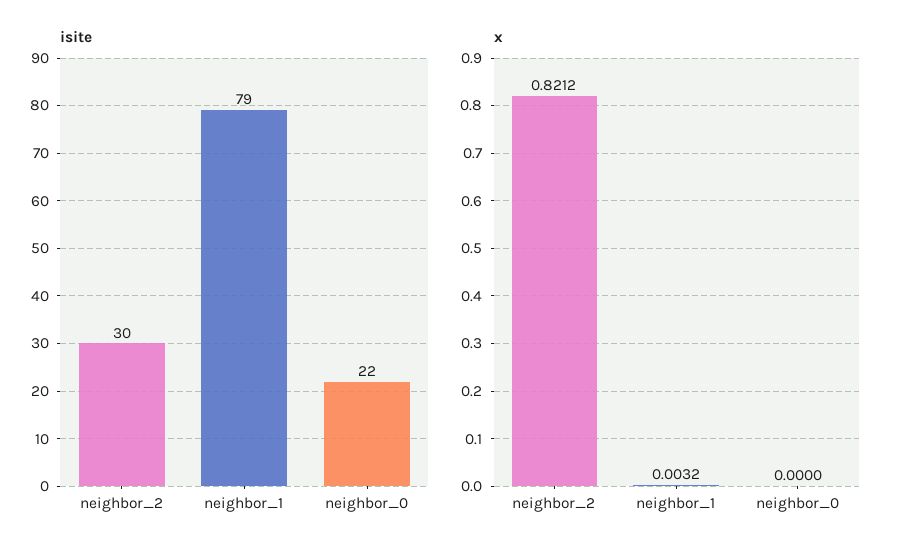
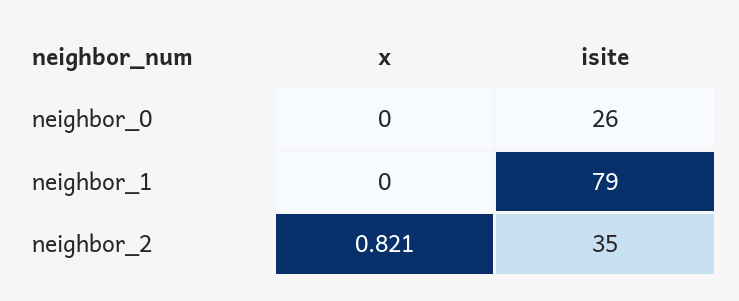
isite, neighbor_2: 30 -> 35
isite, neighbor_0: 22 -> 26
x, neighbor_1: 0.0032 -> 0

